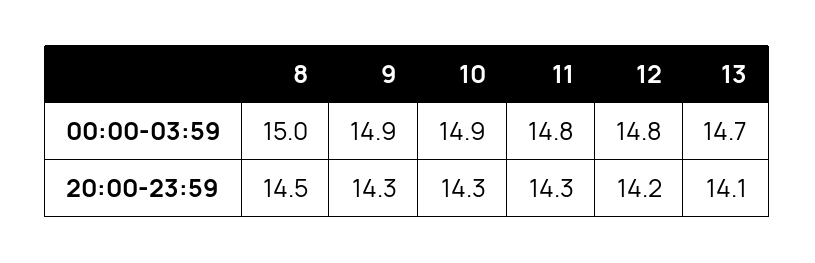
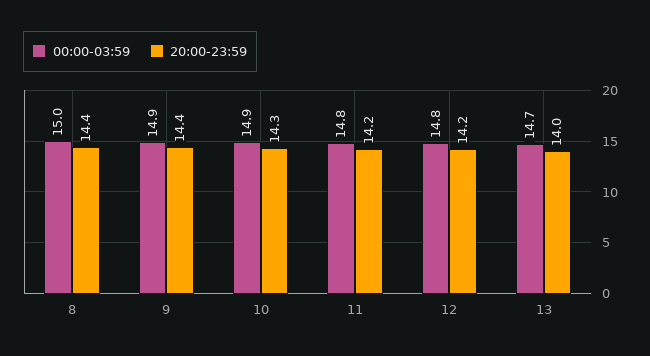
20:00-23:59, 8: 14.5 -> 14.4
20:00-23:59, 9: 14.3 -> 14.4
20:00-23:59, 11: 14.3 -> 14.2
20:00-23:59, 13: 14.1 -> 14

